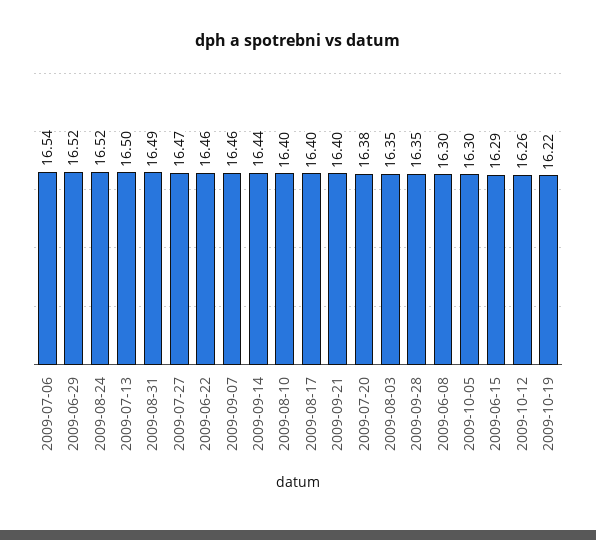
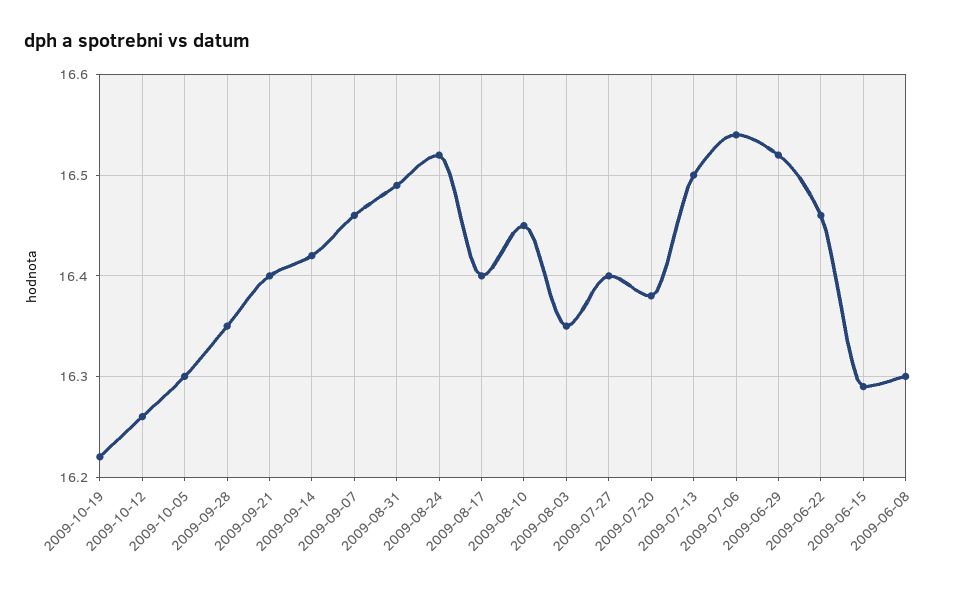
2009-07-27: 16.47 -> 16.4
2009-09-14: 16.44 -> 16.42
2009-08-10: 16.4 -> 16.45

